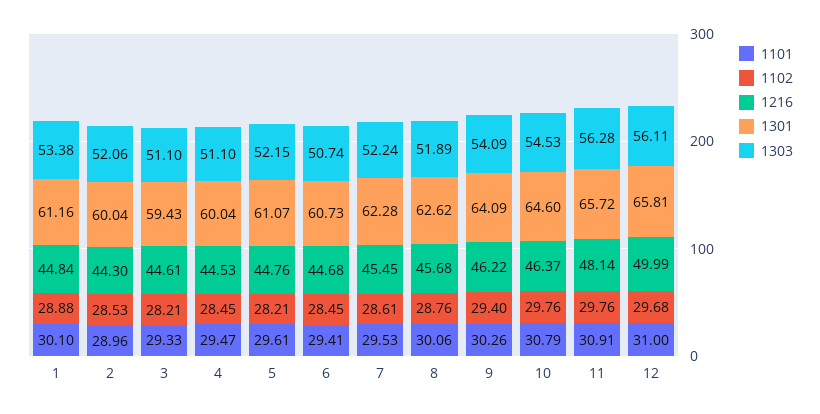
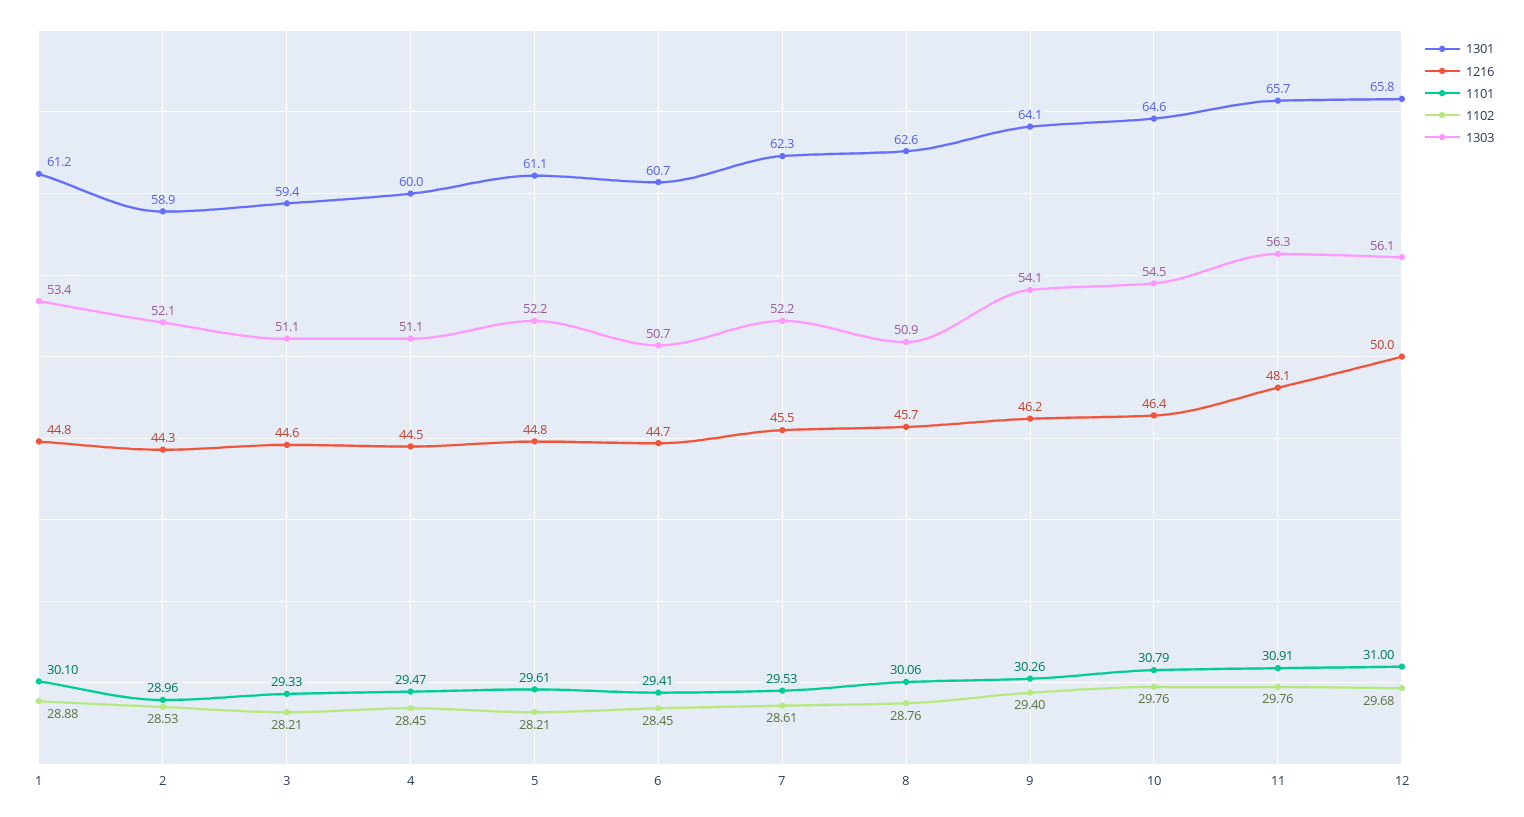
1301, 2: 60.04 -> 58.9
1303, 8: 51.89 -> 50.9

